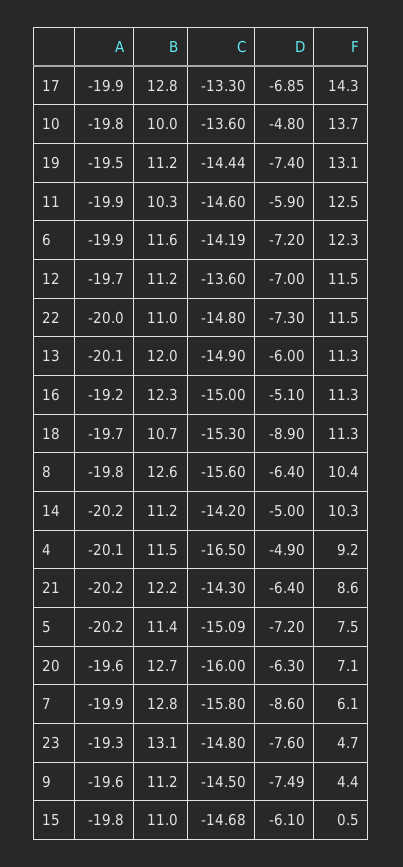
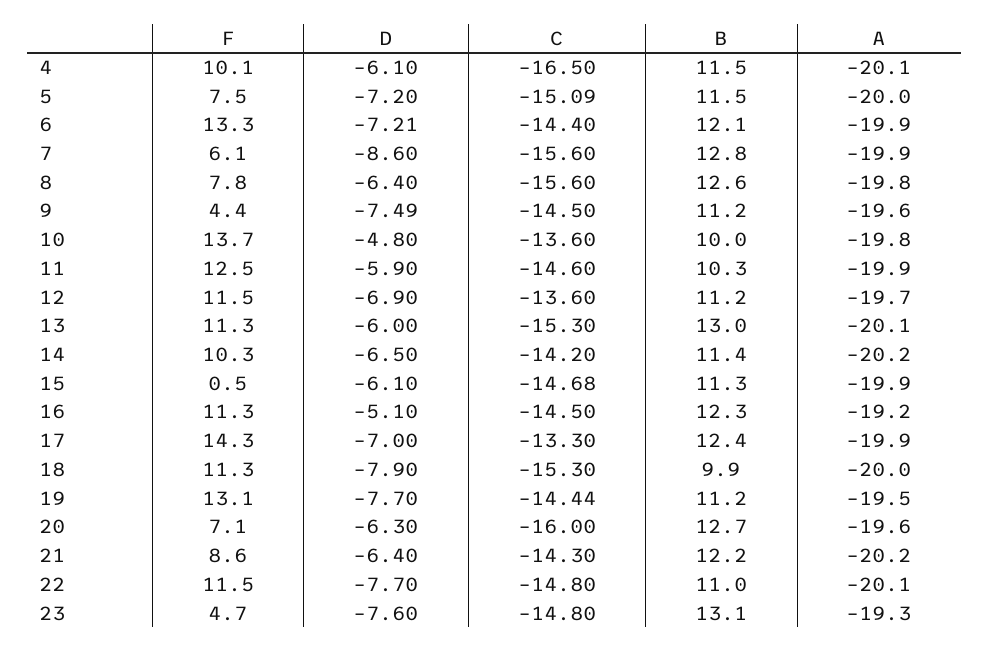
B, 17: 12.8 -> 12.4
D, 17: -6.85 -> -7
D, 19: -7.4 -> -7.7
B, 6: 11.6 -> 12.1
C, 6: -14.19 -> -14.4
D, 6: -7.2 -> -7.21
F, 6: 12.3 -> 13.3
D, 12: -7 -> -6.9
A, 22: -20 -> -20.1
D, 22: -7.3 -> -7.7
B, 13: 12 -> 13
C, 13: -14.9 -> -15.3
C, 16: -15 -> -14.5
A, 18: -19.7 -> -20
B, 18: 10.7 -> 9.9
D, 18: -8.9 -> -7.9
F, 8: 10.4 -> 7.8
B, 14: 11.2 -> 11.4
D, 14: -5 -> -6.5
D, 4: -4.9 -> -6.1
F, 4: 9.2 -> 10.1
A, 5: -20.2 -> -20
B, 5: 11.4 -> 11.5
C, 7: -15.8 -> -15.6
A, 15: -19.8 -> -19.9
B, 15: 11 -> 11.3

